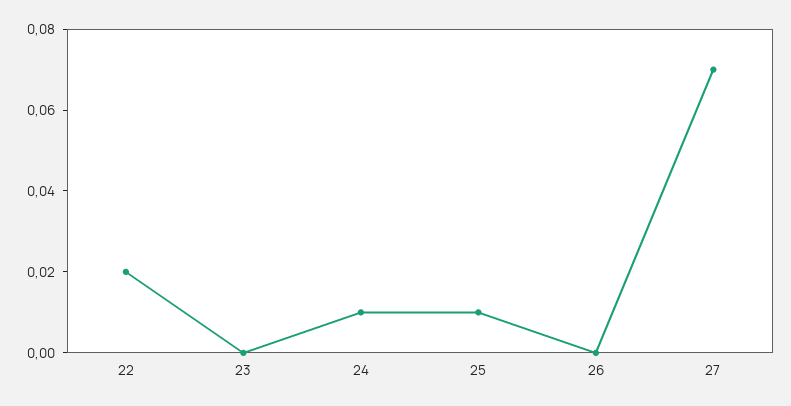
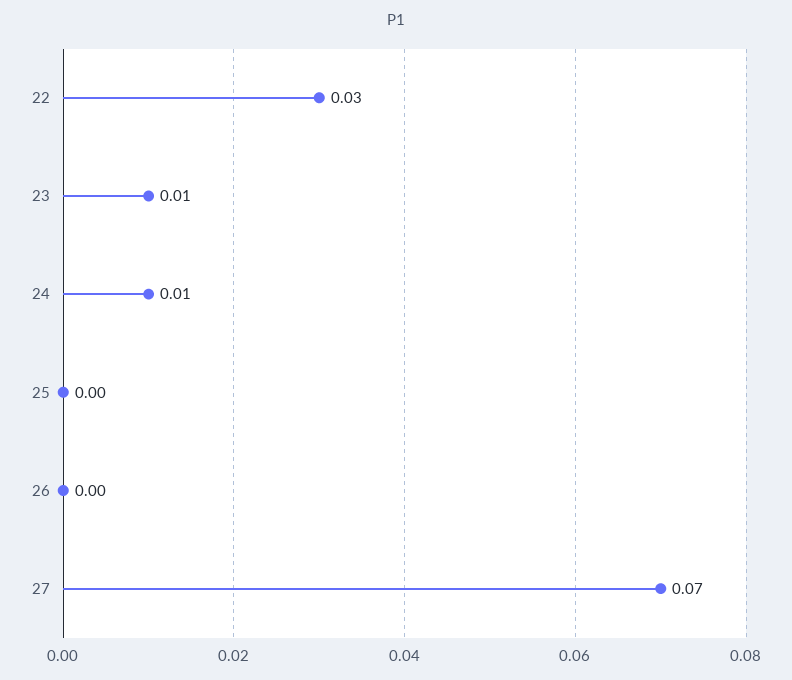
22: 0.02 -> 0.03
23: 0 -> 0.01
25: 0.01 -> 0

